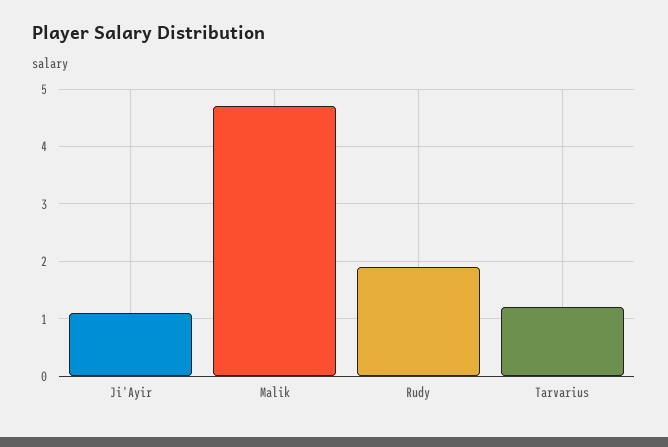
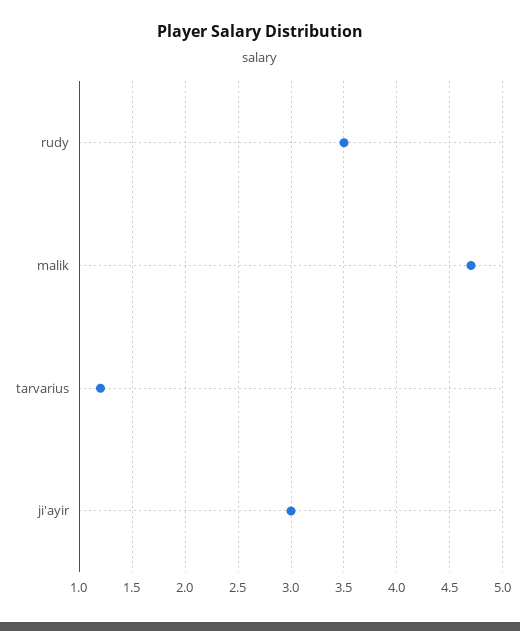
Ji'Ayir: 1 -> 3
Rudy: 2 -> 3.5

